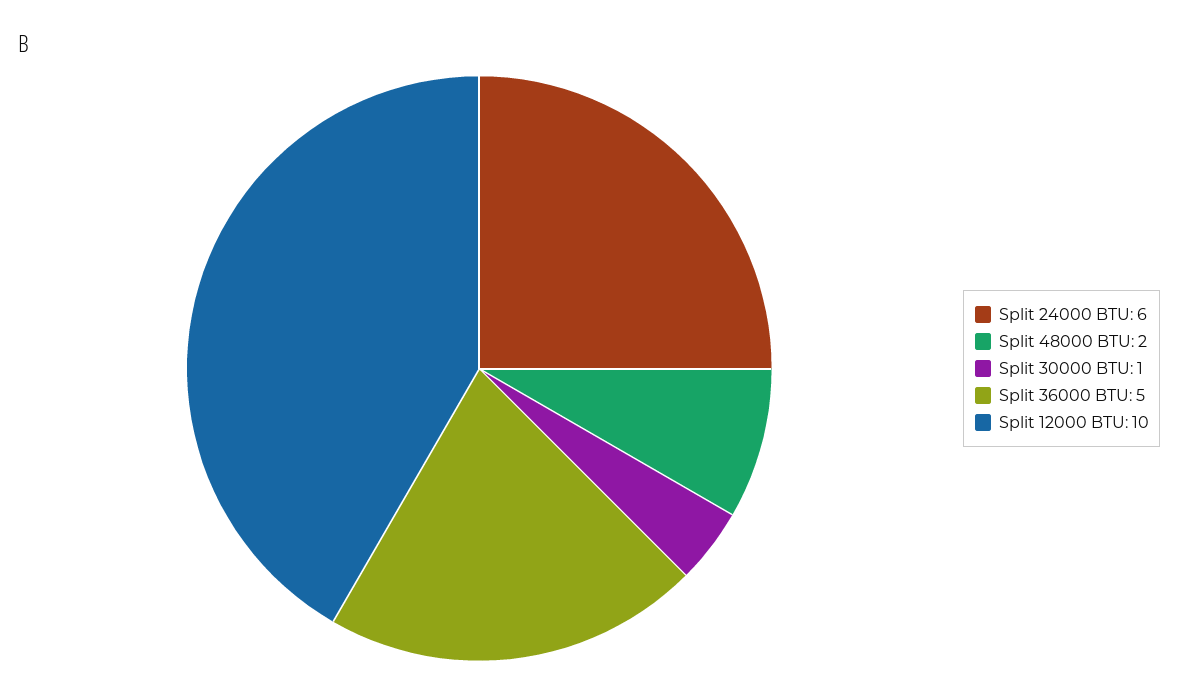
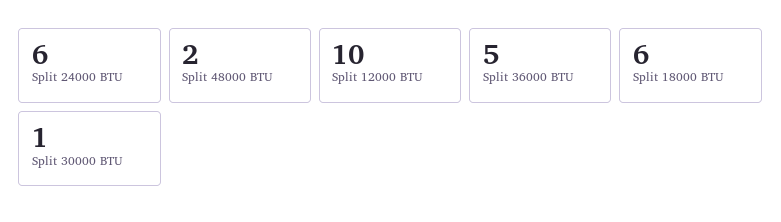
Split 18000 BTU: none -> 6

